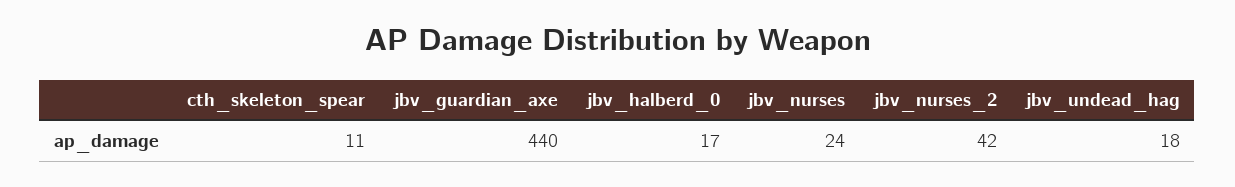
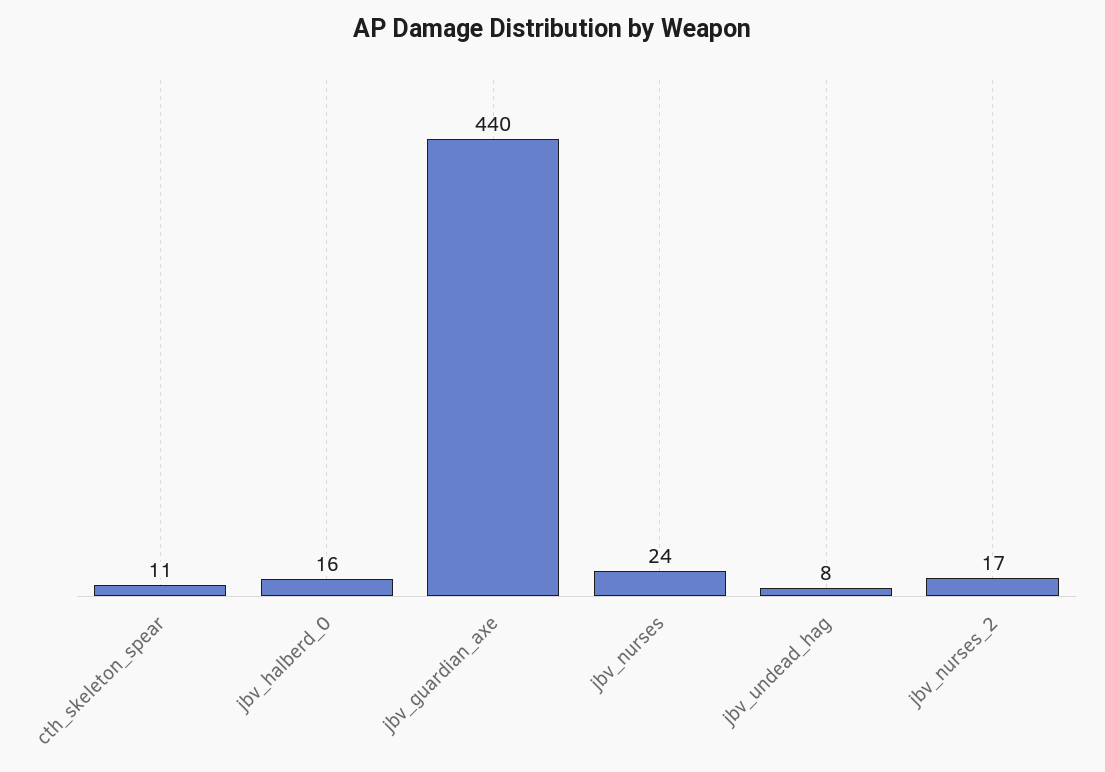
jbv_halberd_0: 17 -> 16
jbv_nurses_2: 42 -> 17
jbv_undead_hag: 18 -> 8

